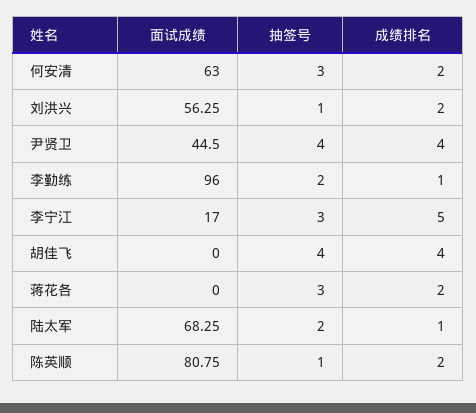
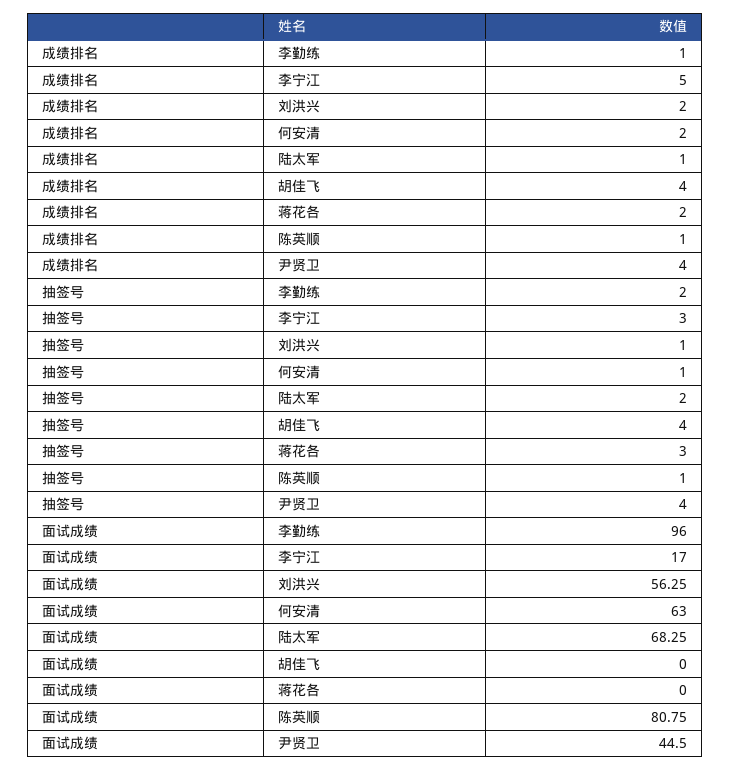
抽签号, 何安清: 3 -> 1
成绩排名, 陈英顺: 2 -> 1

